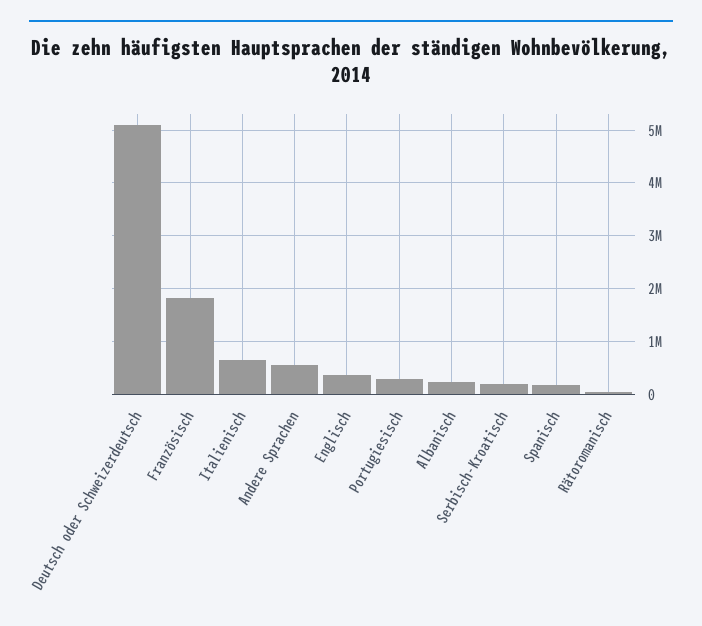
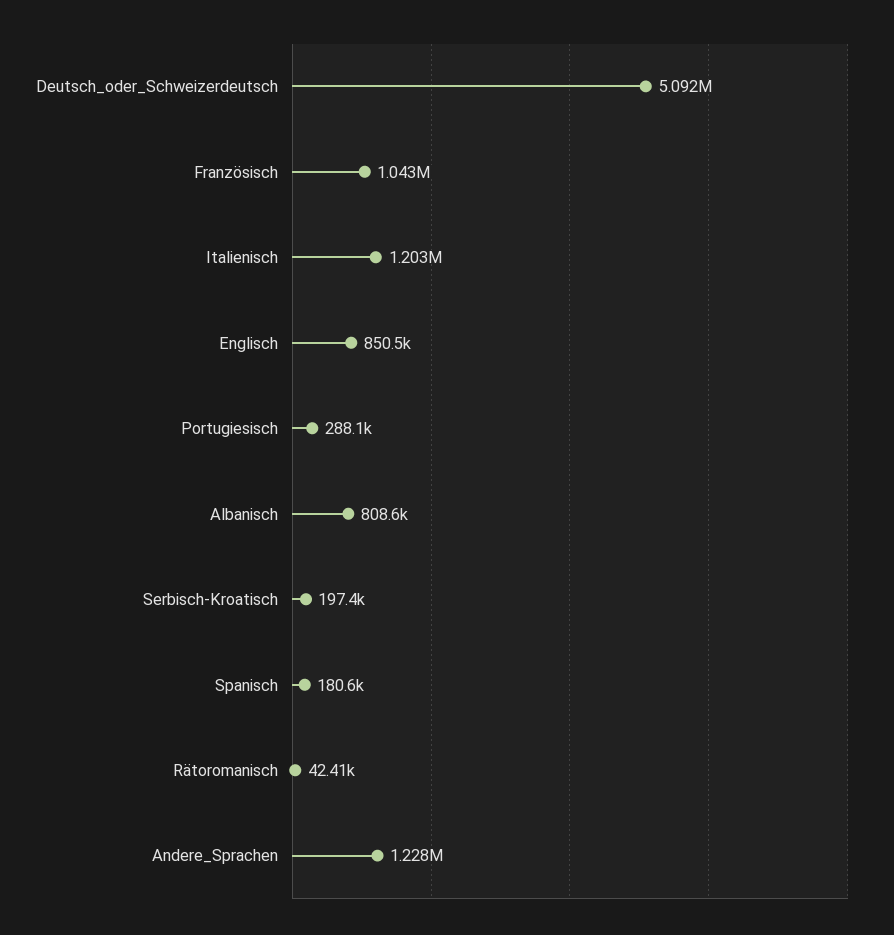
Französisch: 1800000 -> 1043000
Italienisch: 600000 -> 1203000
Andere Sprachen: 600000 -> 1228000
Englisch: 400000 -> 850500
Albanisch: 200000 -> 808600

